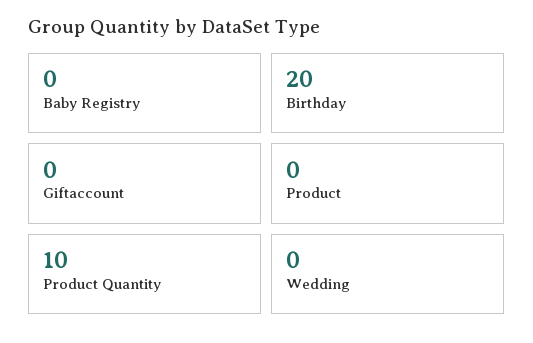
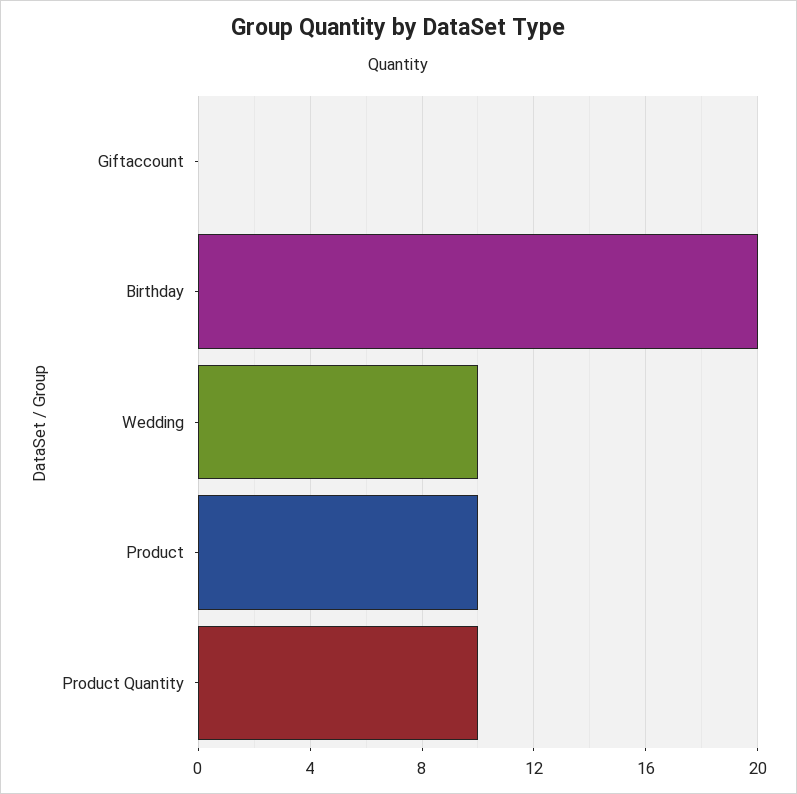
Baby Registry: 0 -> none
Product: 0 -> 10
Wedding: 0 -> 10

